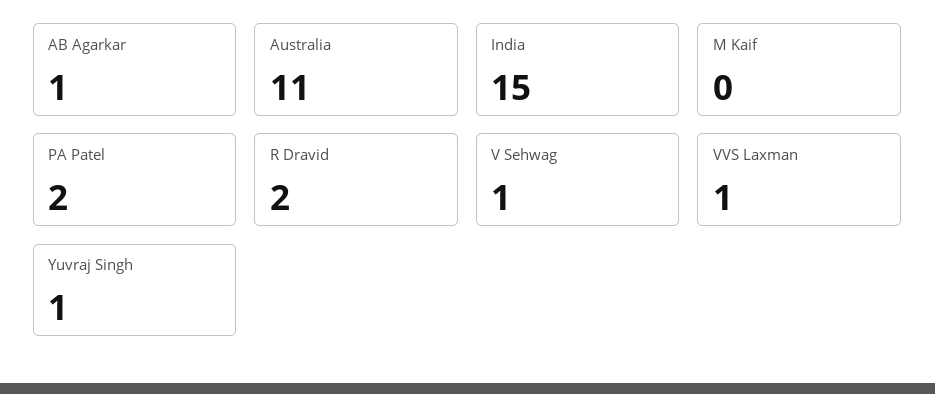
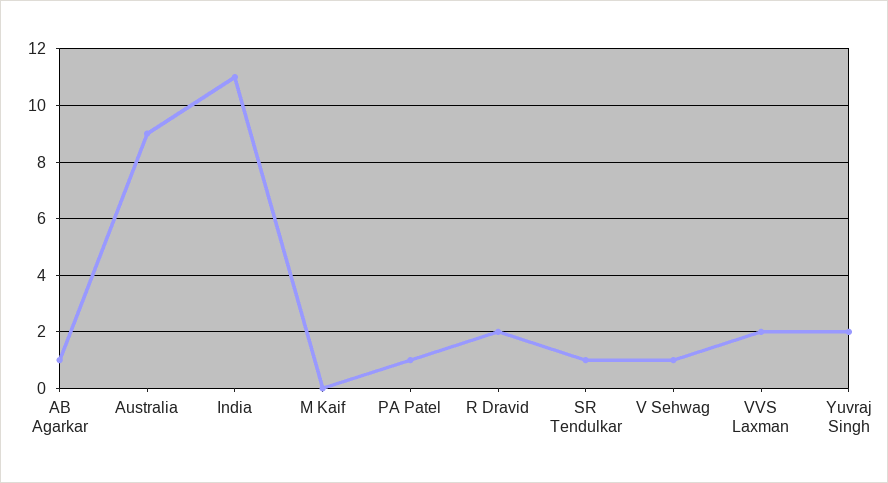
Australia: 11 -> 9
India: 15 -> 11
PA Patel: 2 -> 1
VVS Laxman: 1 -> 2
Yuvraj Singh: 1 -> 2
SR Tendulkar: none -> 1

